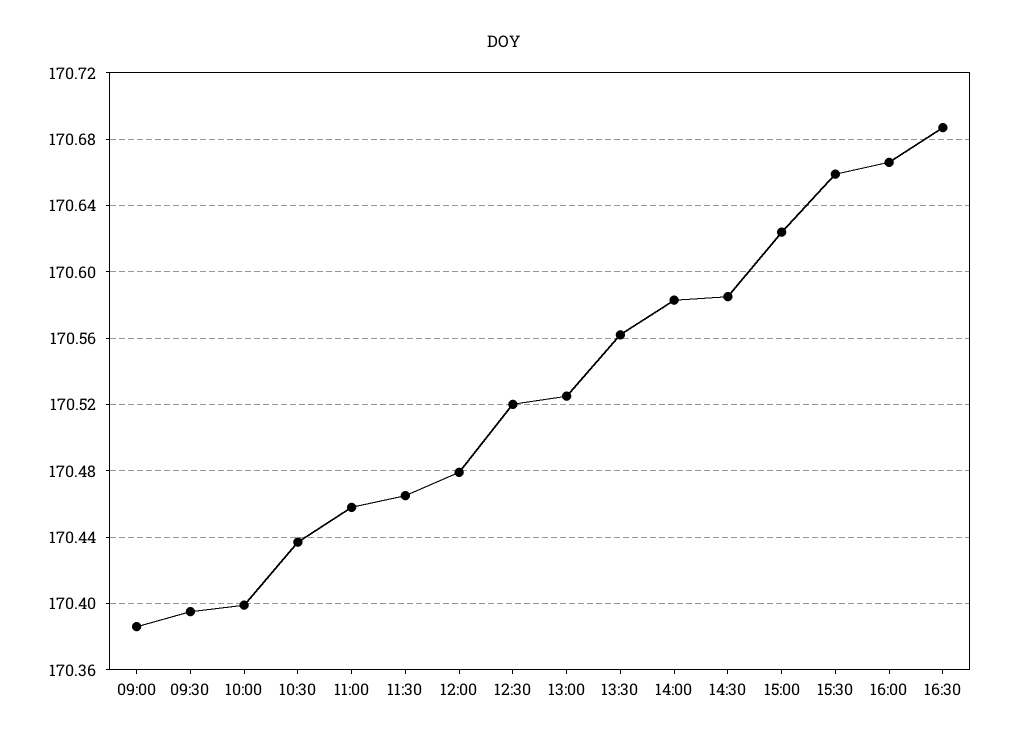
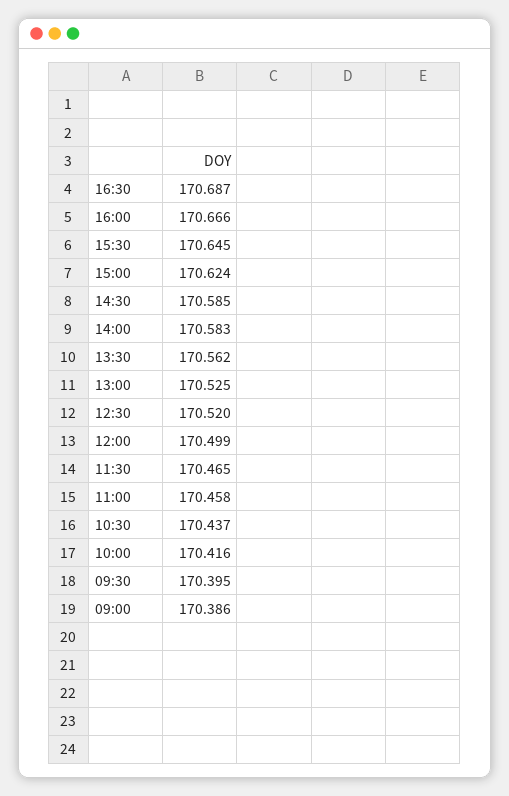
10:00: 170.4 -> 170.416
12:00: 170.48 -> 170.499
15:30: 170.66 -> 170.645

